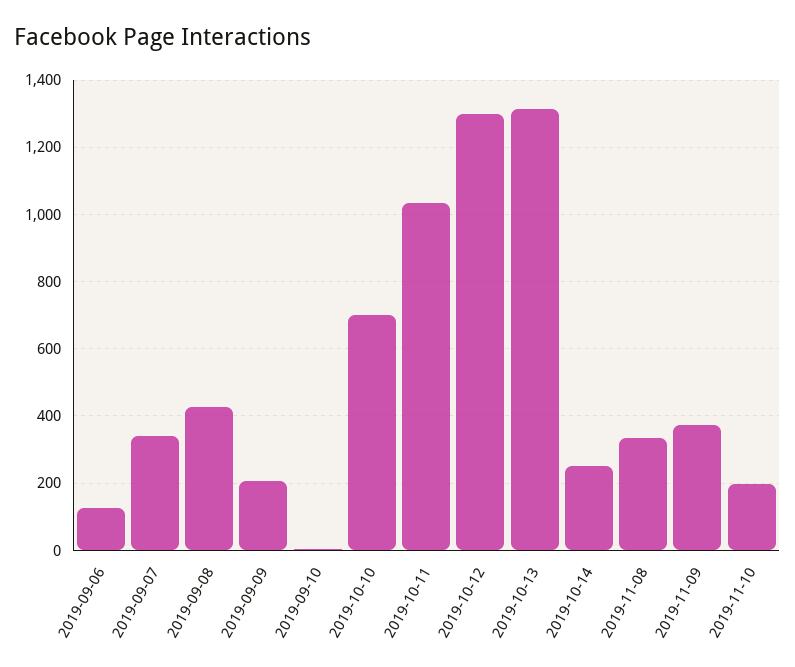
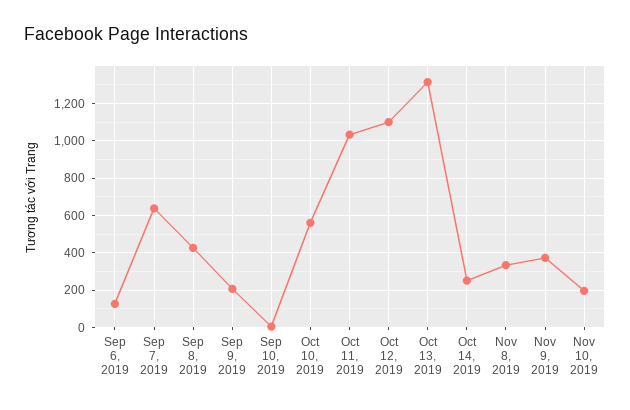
2019-09-07: 340 -> 650
2019-10-10: 700 -> 550
2019-10-12: 1300 -> 1100

